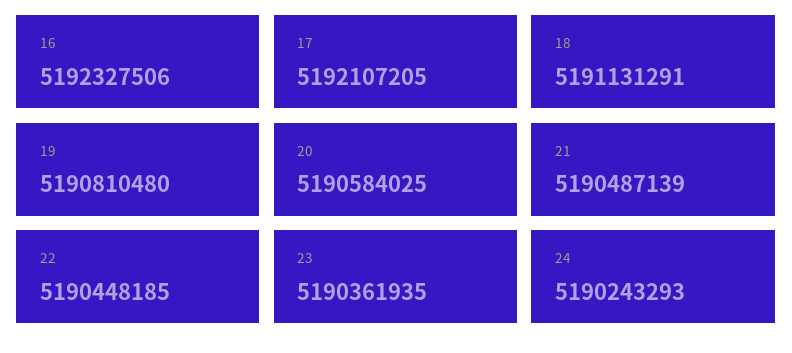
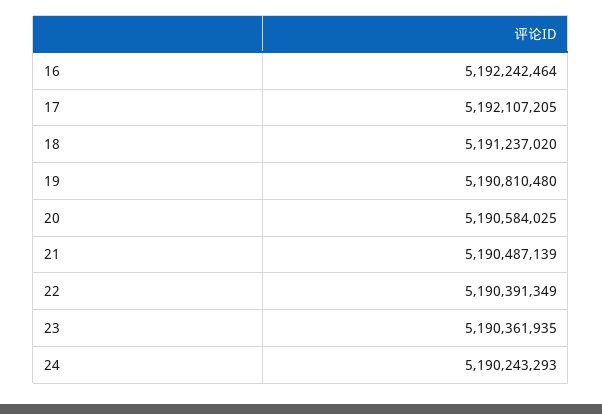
16: 5192327506 -> 5192242464
18: 5191131291 -> 5191237020
22: 5190448185 -> 5190391349

